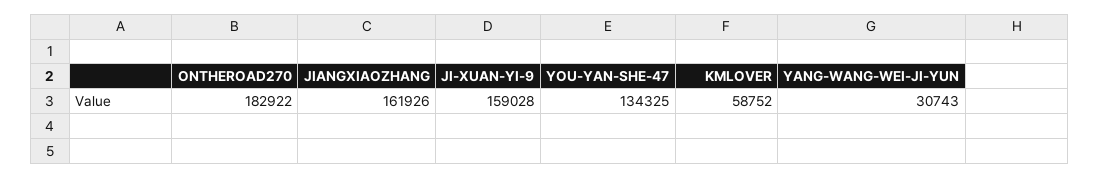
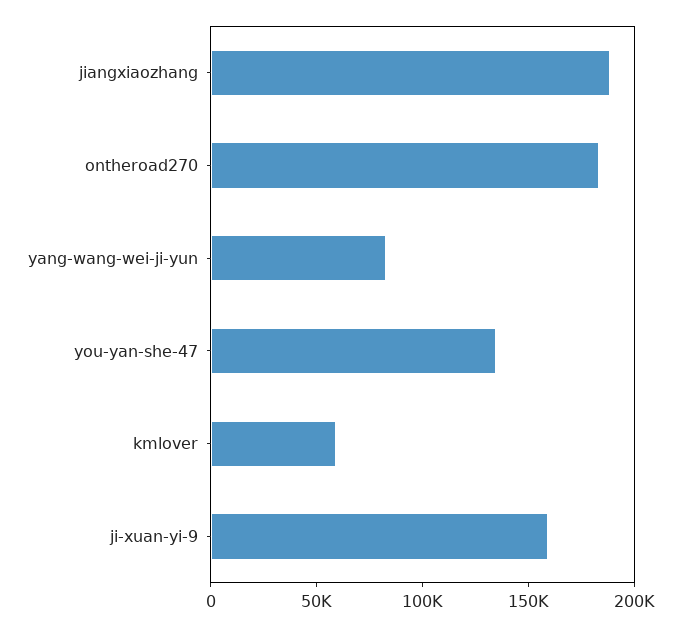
JIANGXIAOZHANG: 161926 -> 190000
YANG-WANG-WEI-JI-YUN: 30743 -> 80000

